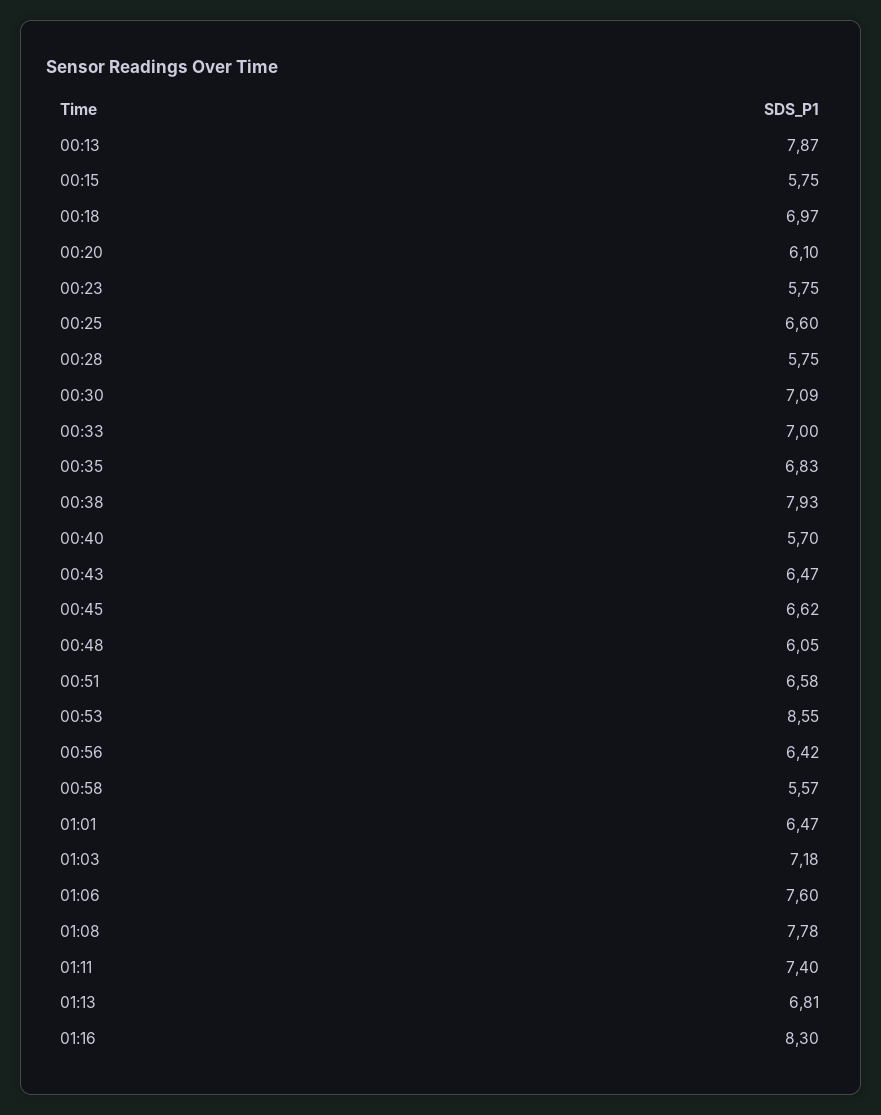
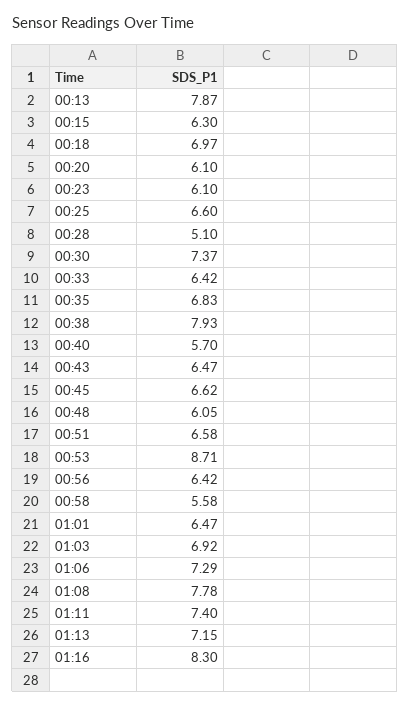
00:15: 5.75 -> 6.3
00:23: 5.75 -> 6.1
00:28: 5.75 -> 5.1
00:30: 7.09 -> 7.37
00:33: 7 -> 6.42
00:53: 8.55 -> 8.71
00:58: 5.57 -> 5.58
01:03: 7.18 -> 6.92
01:06: 7.6 -> 7.29
01:13: 6.81 -> 7.15

